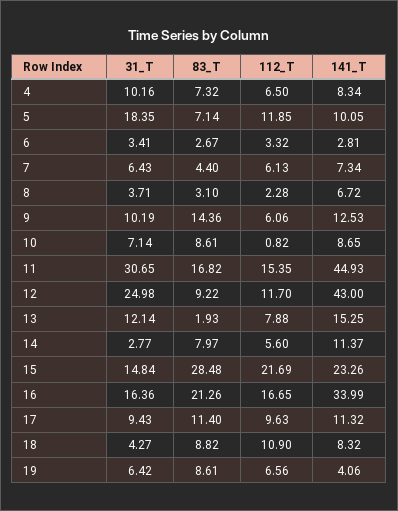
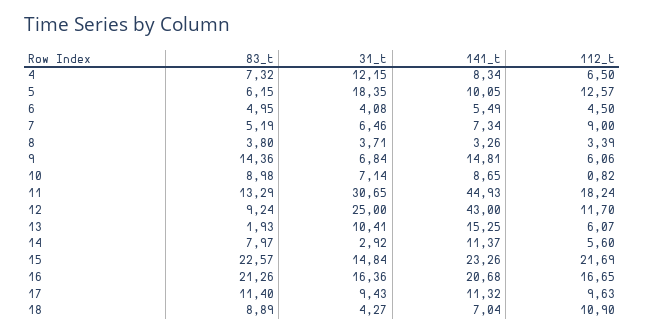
31_T, 4: 10.16 -> 12.15
83_T, 5: 7.14 -> 6.15
112_T, 5: 11.85 -> 12.57
31_T, 6: 3.41 -> 4.08
83_T, 6: 2.67 -> 4.95
112_T, 6: 3.32 -> 4.5
141_T, 6: 2.81 -> 5.49
31_T, 7: 6.43 -> 6.46
83_T, 7: 4.4 -> 5.19
112_T, 7: 6.13 -> 9
83_T, 8: 3.1 -> 3.8
112_T, 8: 2.28 -> 3.39
141_T, 8: 6.72 -> 3.26
31_T, 9: 10.19 -> 6.84
141_T, 9: 12.53 -> 14.81
83_T, 10: 8.61 -> 8.98
83_T, 11: 16.82 -> 13.29
112_T, 11: 15.35 -> 18.24
31_T, 12: 24.98 -> 25
83_T, 12: 9.22 -> 9.24
31_T, 13: 12.14 -> 10.41
112_T, 13: 7.88 -> 6.07
31_T, 14: 2.77 -> 2.92
83_T, 15: 28.48 -> 22.57
141_T, 16: 33.99 -> 20.68
83_T, 18: 8.82 -> 8.89
141_T, 18: 8.32 -> 7.04
31_T, 19: 6.42 -> none
83_T, 19: 8.61 -> none
112_T, 19: 6.56 -> none
141_T, 19: 4.06 -> none

